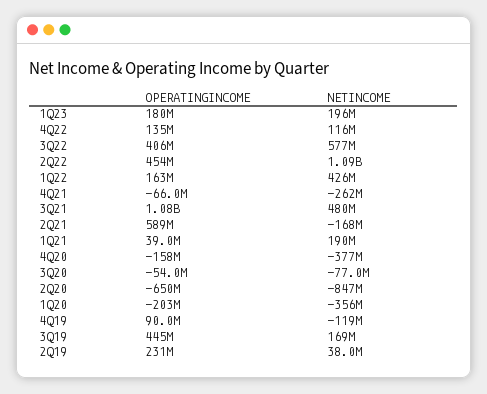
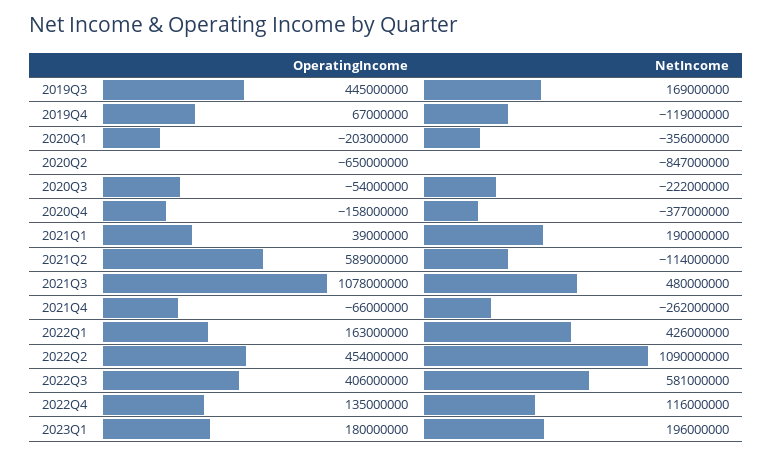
NETINCOME, 3Q22: 577000000 -> 581000000
NETINCOME, 2Q21: -168000000 -> -114000000
NETINCOME, 3Q20: -77000000 -> -222000000
OPERATINGINCOME, 4Q19: 90000000 -> 67000000
OPERATINGINCOME, 2Q19: 231000000 -> none
NETINCOME, 2Q19: 38000000 -> none

